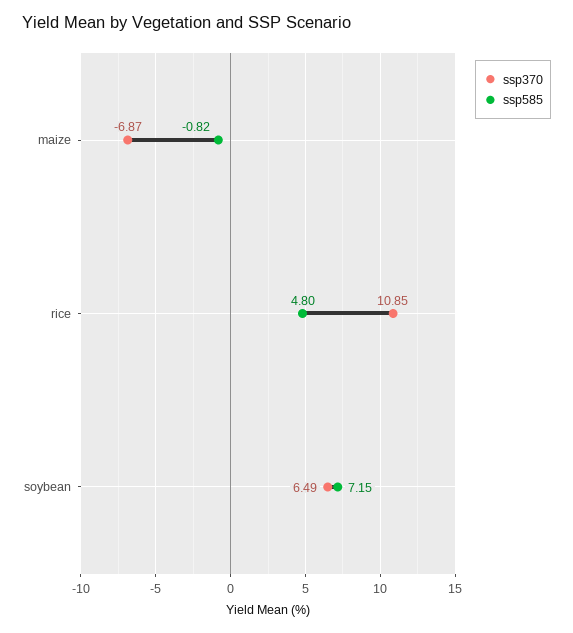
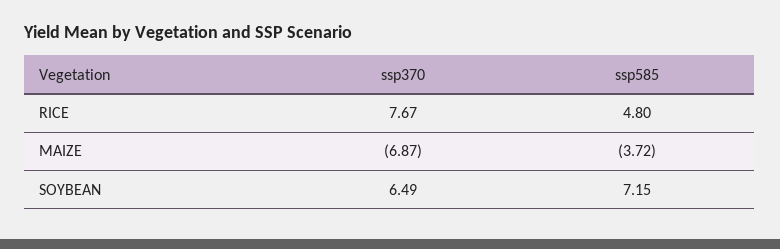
ssp585, maize: -0.82 -> -3.72
ssp370, rice: 10.85 -> 7.67

